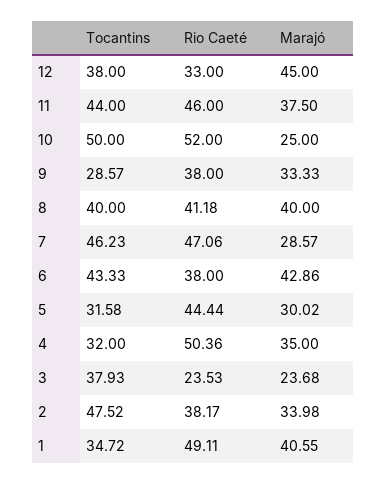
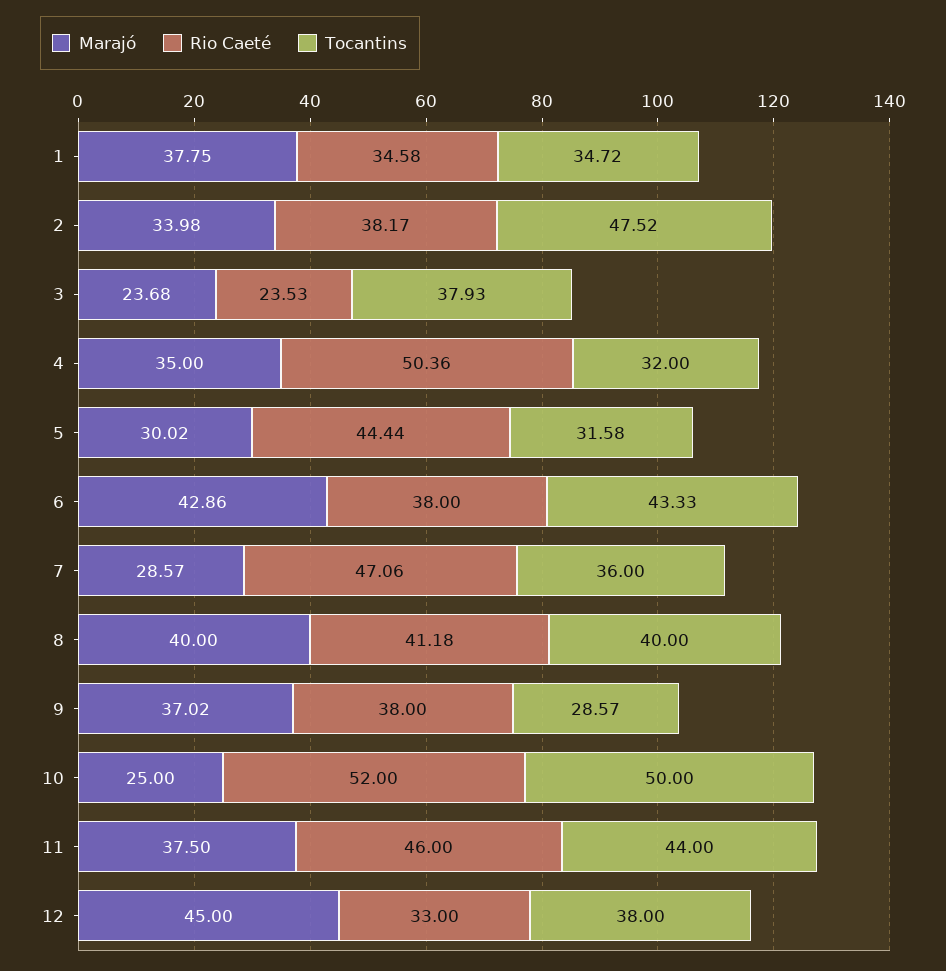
Marajó, 9: 33.33 -> 37.02
Tocantins, 7: 46.23 -> 36
Rio Caeté, 1: 49.11 -> 34.58
Marajó, 1: 40.55 -> 37.75

